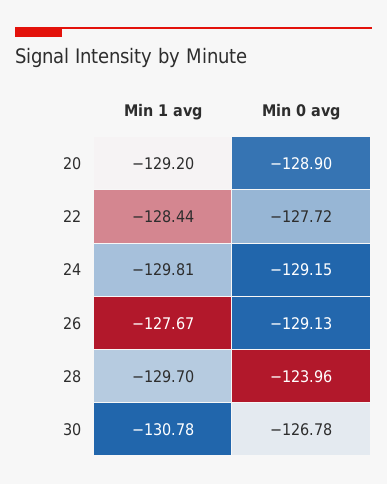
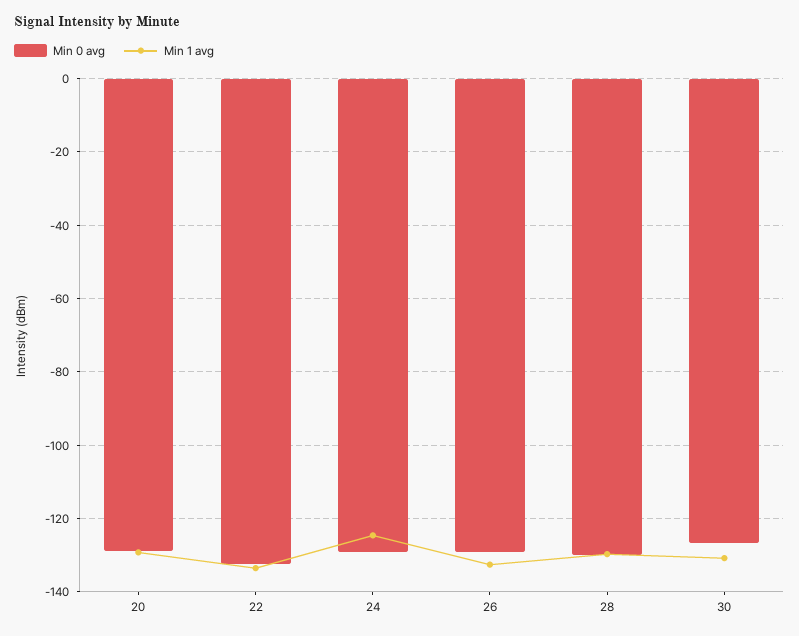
Min 1 avg, 22: -128.44 -> -134
Min 0 avg, 22: -127.72 -> -132
Min 1 avg, 24: -129.81 -> -124
Min 1 avg, 26: -127.67 -> -132
Min 0 avg, 28: -123.96 -> -130

